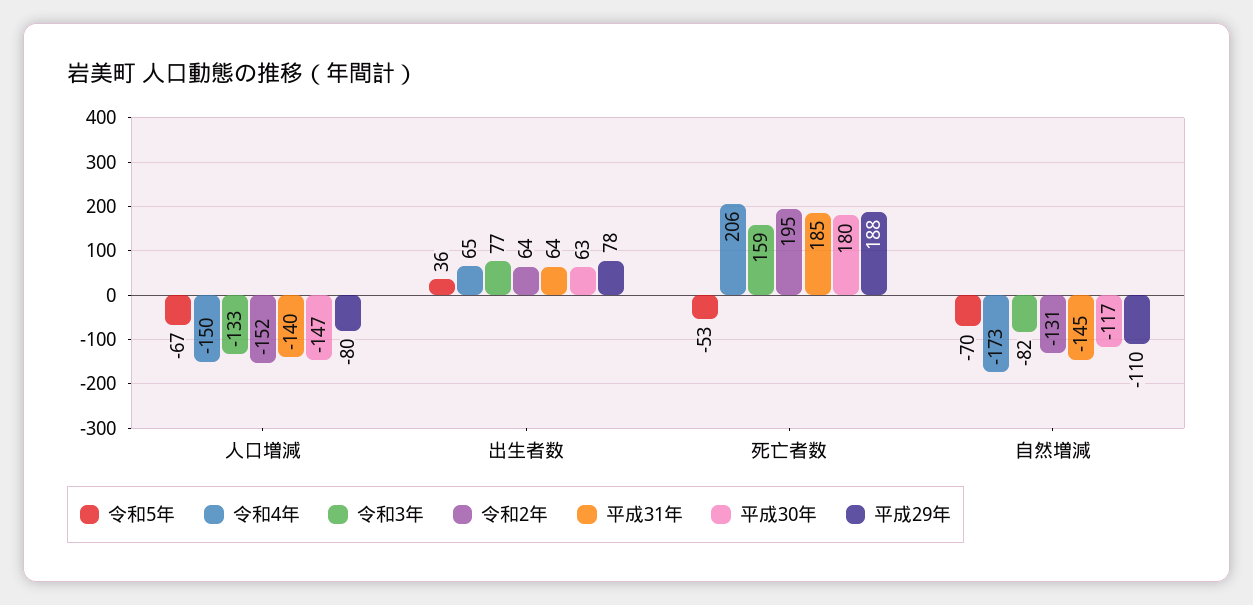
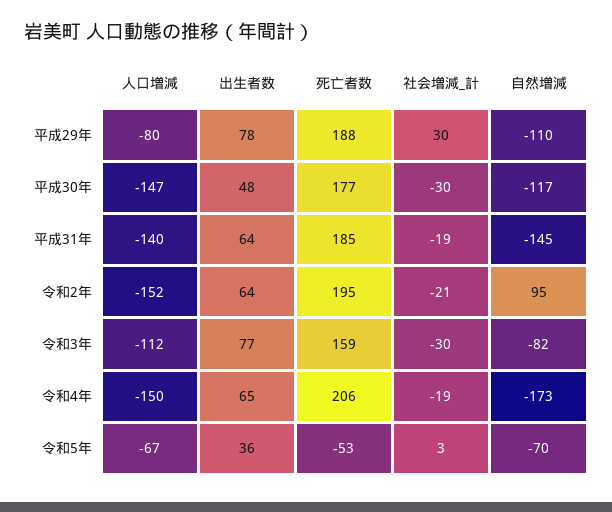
令和3年, 人口増減: -133 -> -112
平成30年, 出生者数: 63 -> 48
平成30年, 死亡者数: 180 -> 177
令和2年, 自然増減: -131 -> 95
平成29年, 社会増減_計: none -> 30
平成30年, 社会増減_計: none -> -30
平成31年, 社会増減_計: none -> -19
令和2年, 社会増減_計: none -> -21
令和3年, 社会増減_計: none -> -30
令和4年, 社会増減_計: none -> -19
令和5年, 社会増減_計: none -> 3

